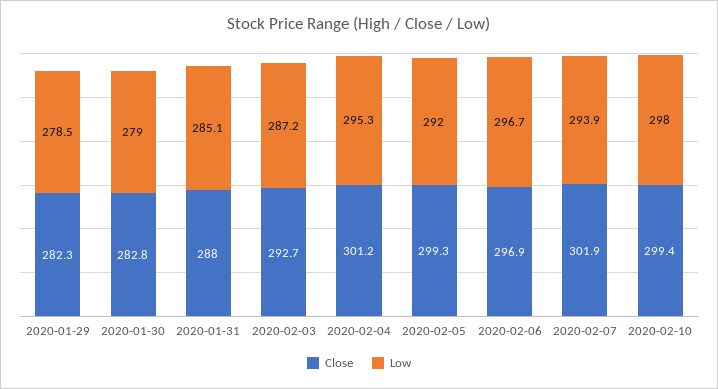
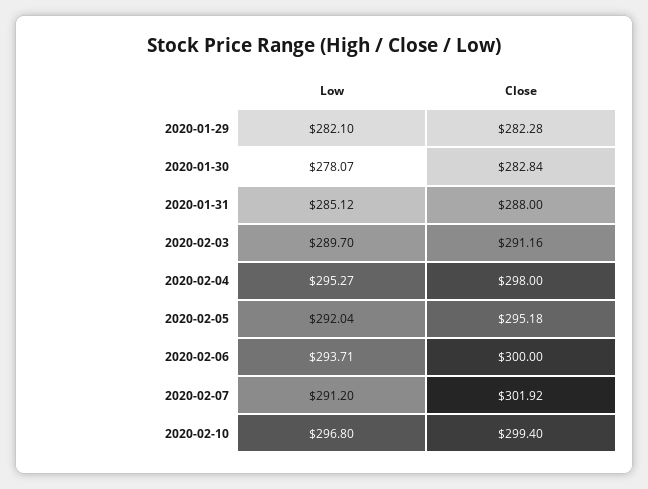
Low, 2020-01-29: 278.5 -> 282.1
Low, 2020-01-30: 279 -> 278.07
Close, 2020-02-03: 292.7 -> 291.16
Low, 2020-02-03: 287.2 -> 289.7
Close, 2020-02-04: 301.2 -> 298
Close, 2020-02-05: 299.3 -> 295.18
Close, 2020-02-06: 296.9 -> 300
Low, 2020-02-06: 296.7 -> 293.71
Low, 2020-02-07: 293.9 -> 291.2
Low, 2020-02-10: 298 -> 296.8

